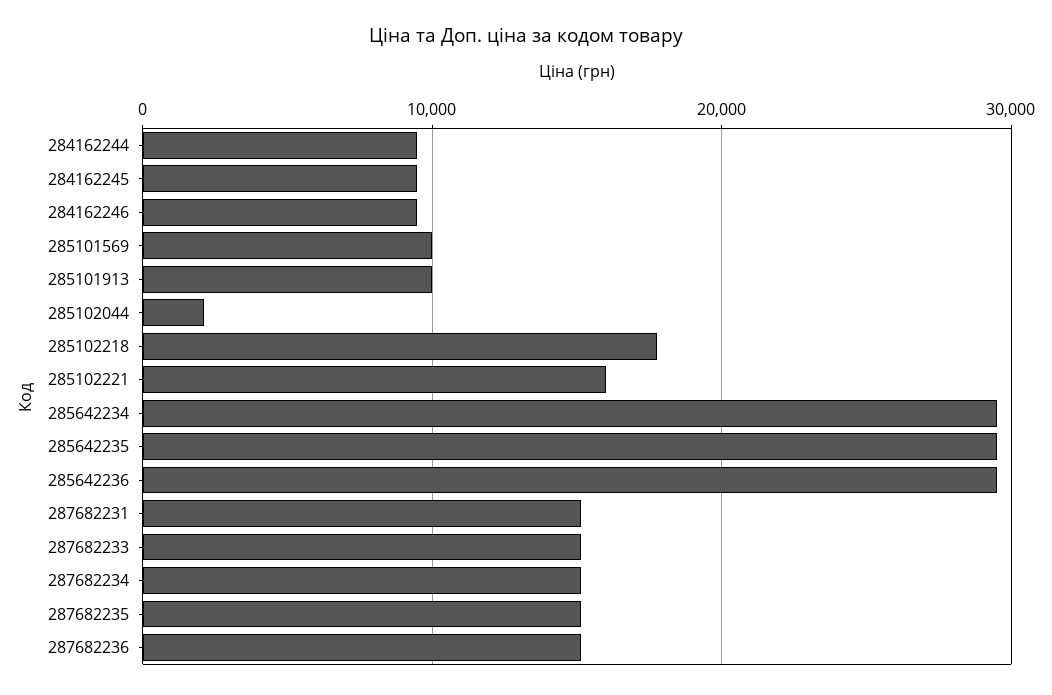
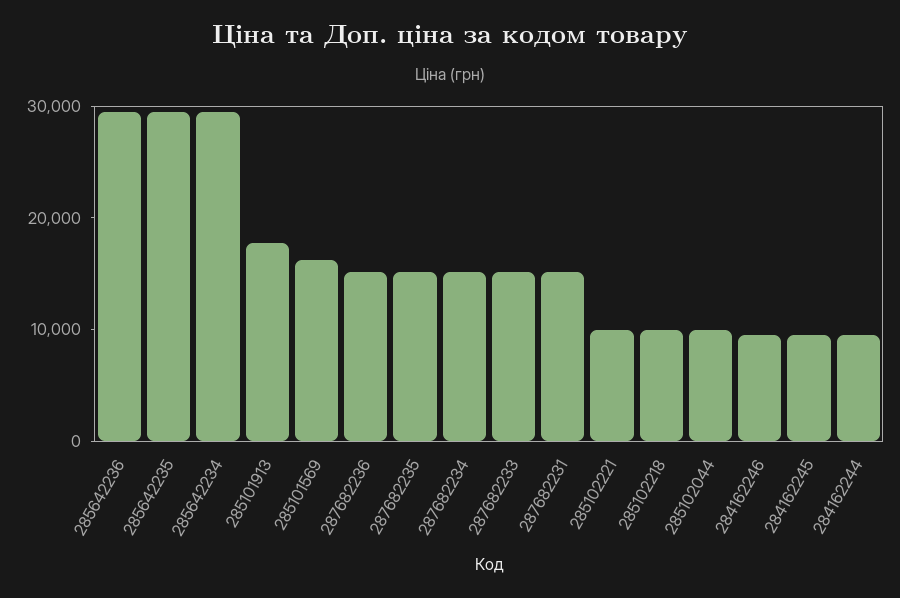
285101569: 10000 -> 16000
285101913: 10000 -> 18000
285102044: 2000 -> 10000
285102218: 18000 -> 10000
285102221: 16000 -> 10000

